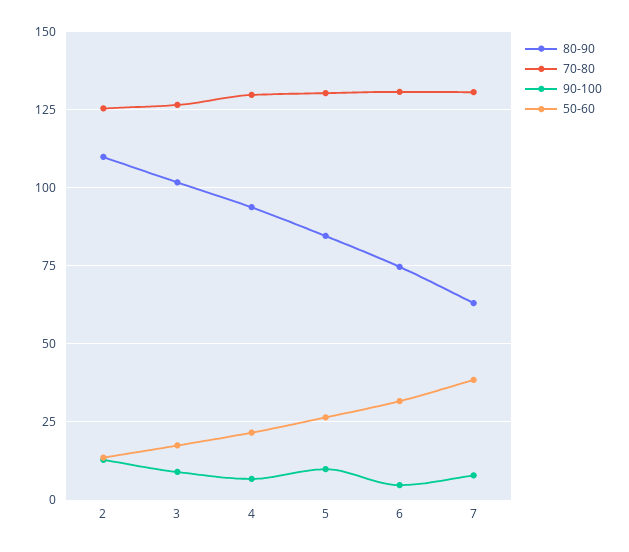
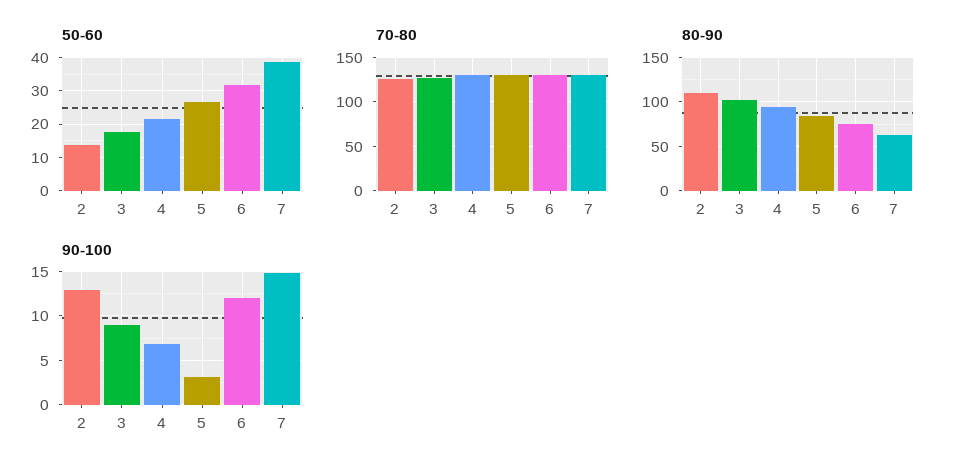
90-100, 5: 10 -> 3
90-100, 6: 5 -> 12
90-100, 7: 7.5 -> 15

